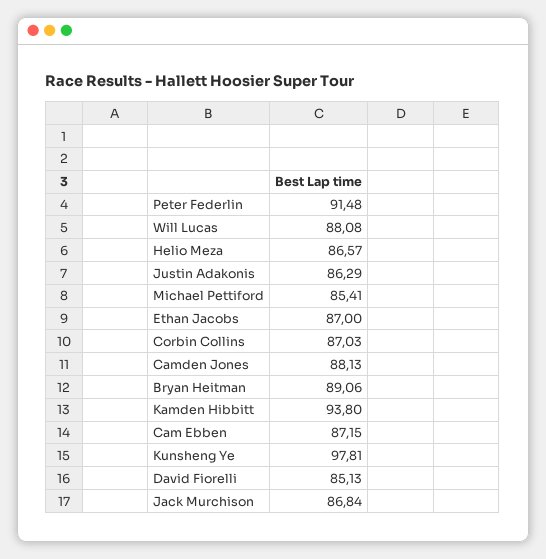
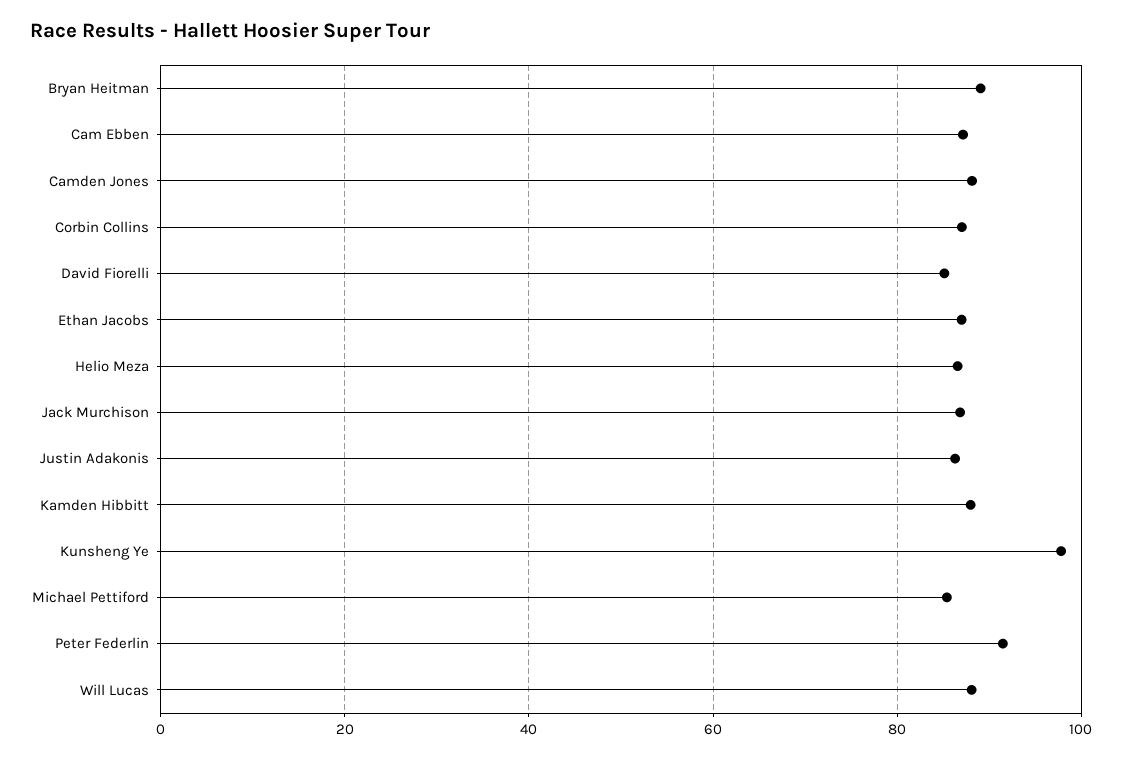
Kamden Hibbitt: 93.8 -> 88

